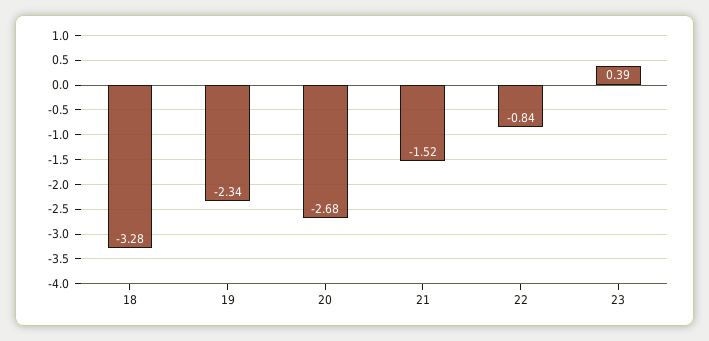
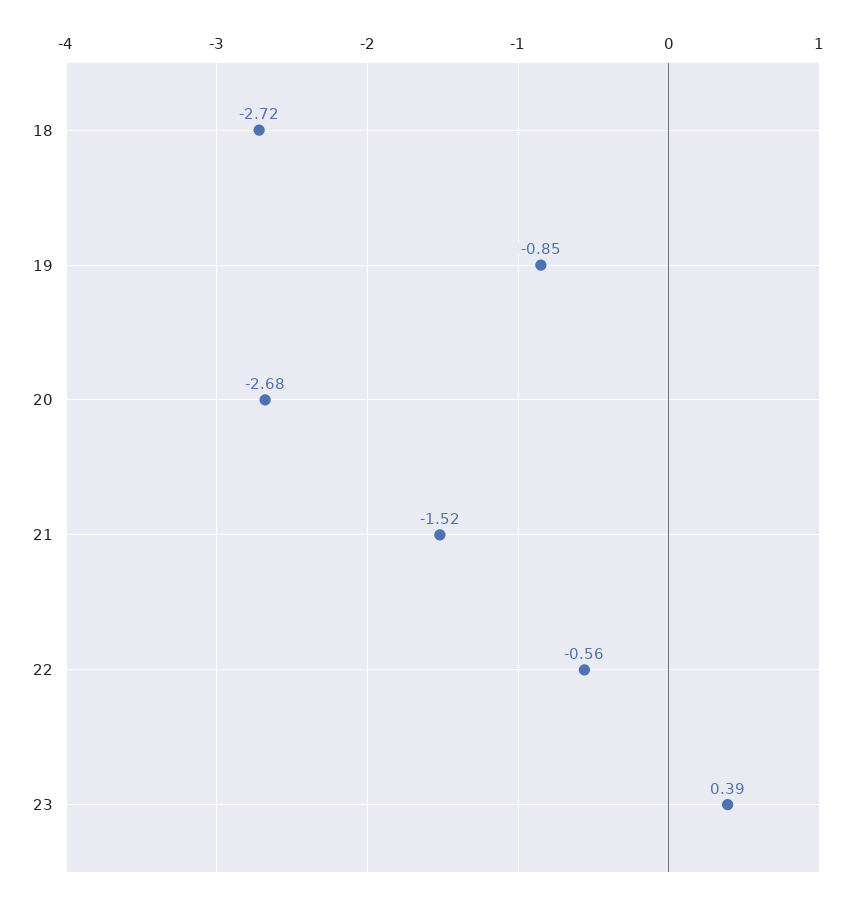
18: -3.28 -> -2.72
19: -2.34 -> -0.85
22: -0.84 -> -0.56

